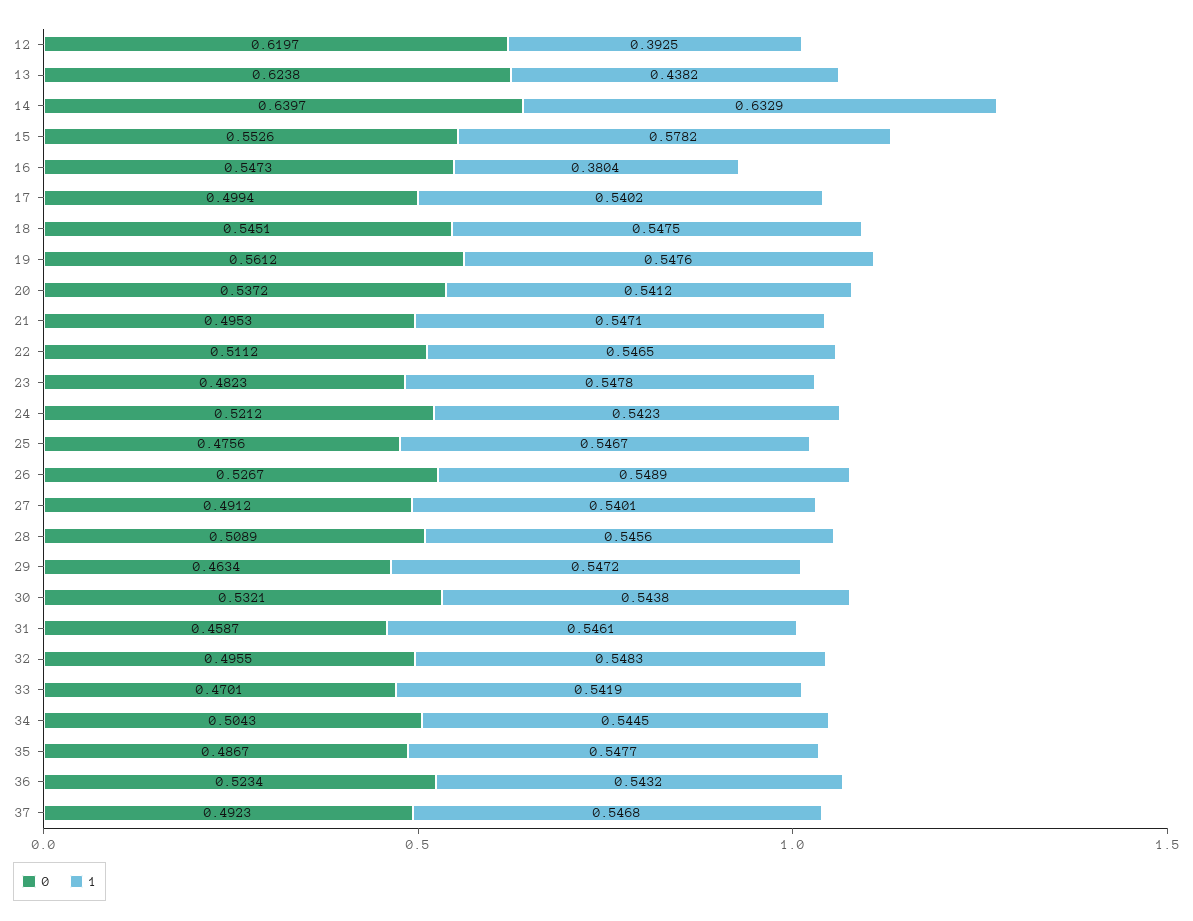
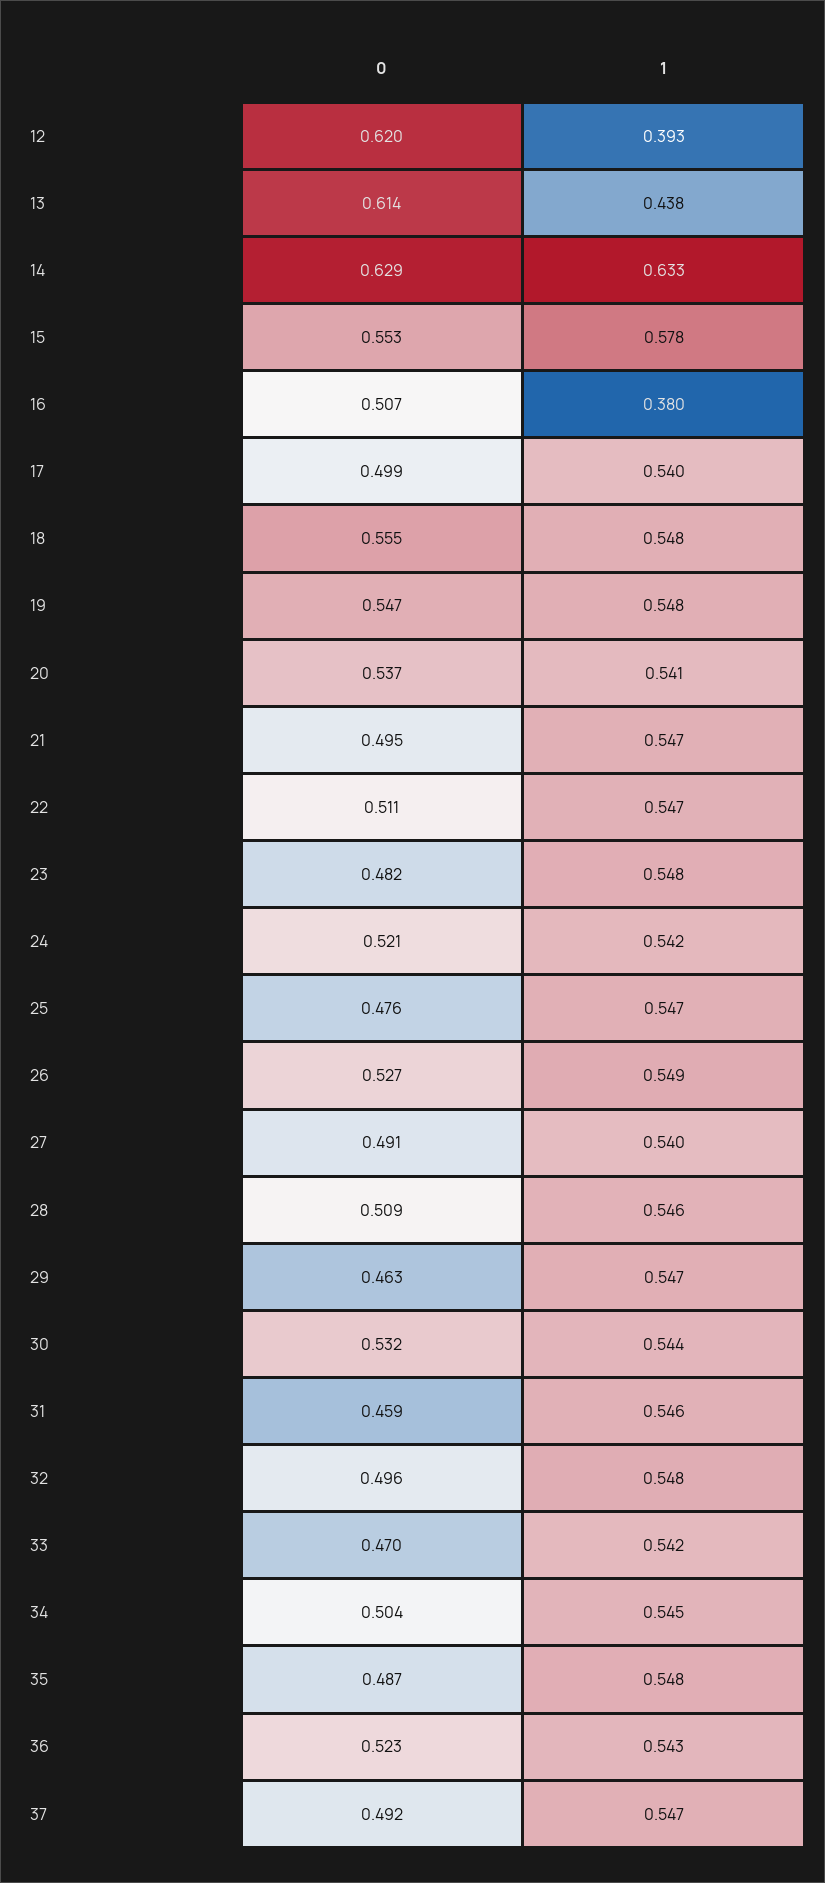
0, 13: 0.6238 -> 0.614
0, 14: 0.6397 -> 0.629
0, 16: 0.5473 -> 0.507
0, 18: 0.5451 -> 0.555
0, 19: 0.5612 -> 0.547

